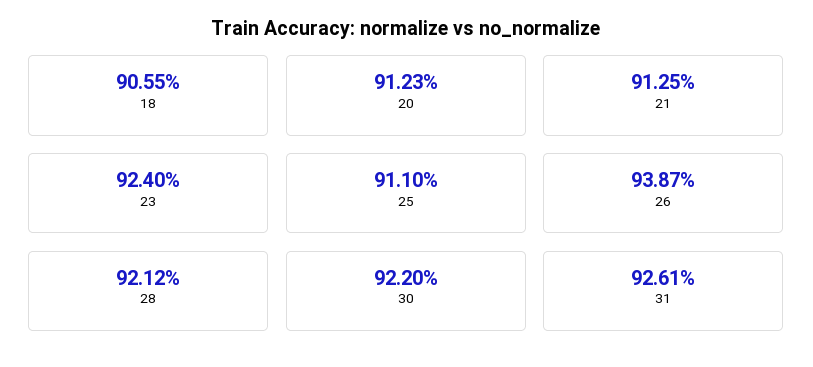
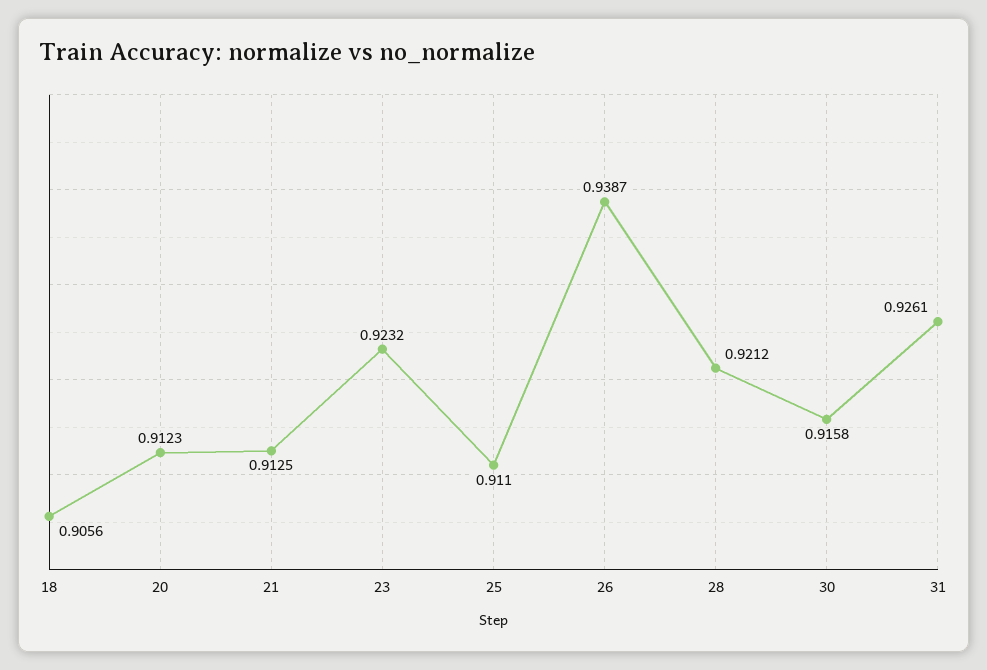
18: 0.9055 -> 0.9056
23: 0.924 -> 0.9232
30: 0.922 -> 0.9158

